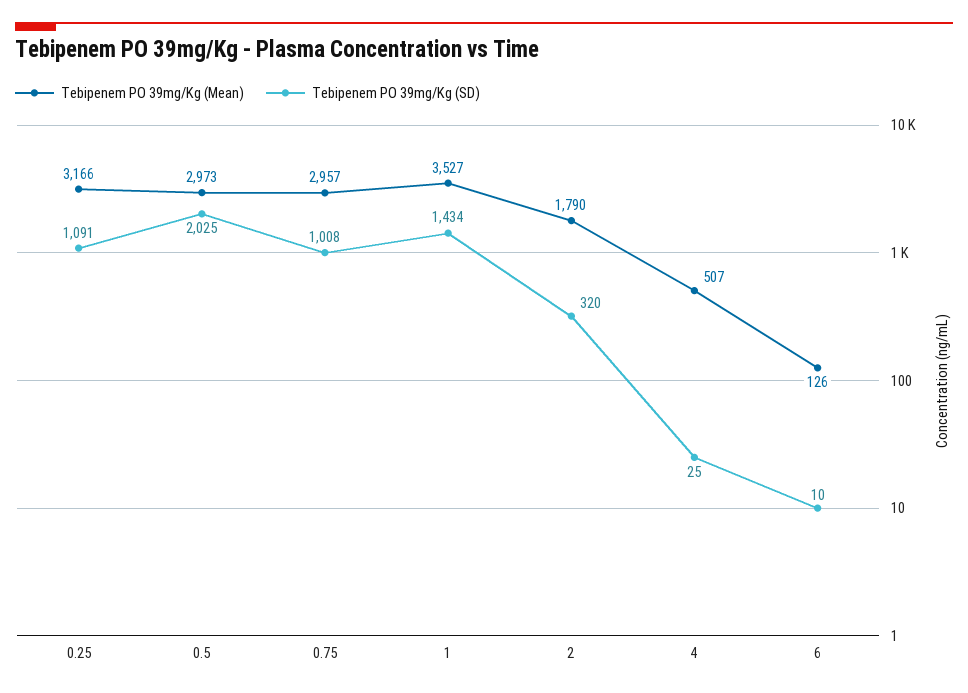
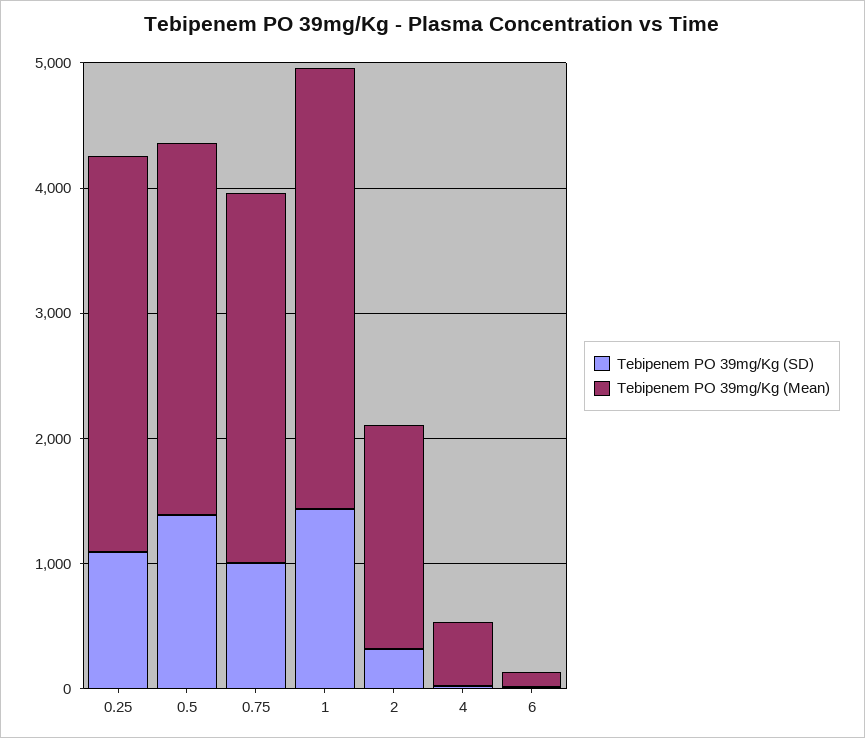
Tebipenem PO 39mg/Kg (SD), 0.5: 2025 -> 1400

